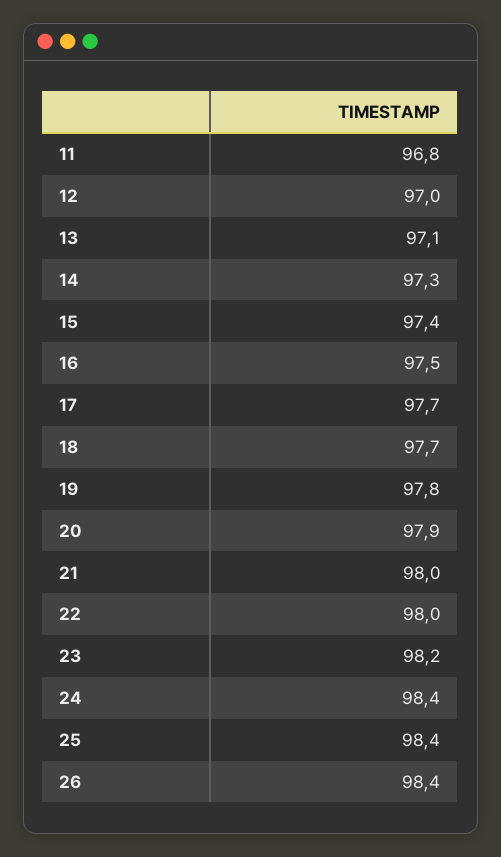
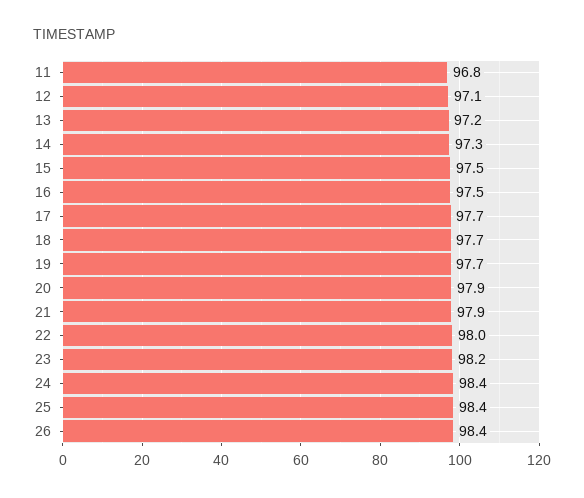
12: 97 -> 97.1
13: 97.1 -> 97.2
15: 97.4 -> 97.5
19: 97.8 -> 97.7
21: 98 -> 97.9

